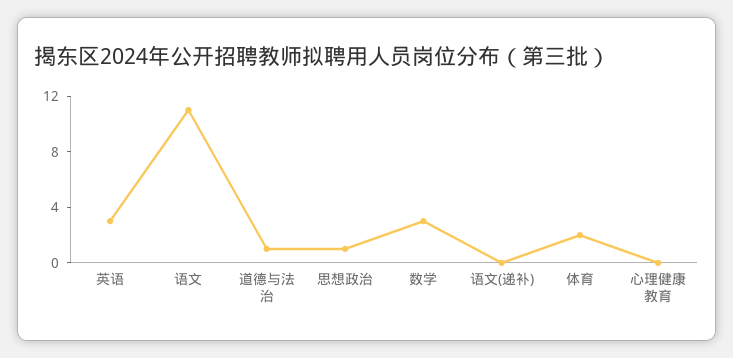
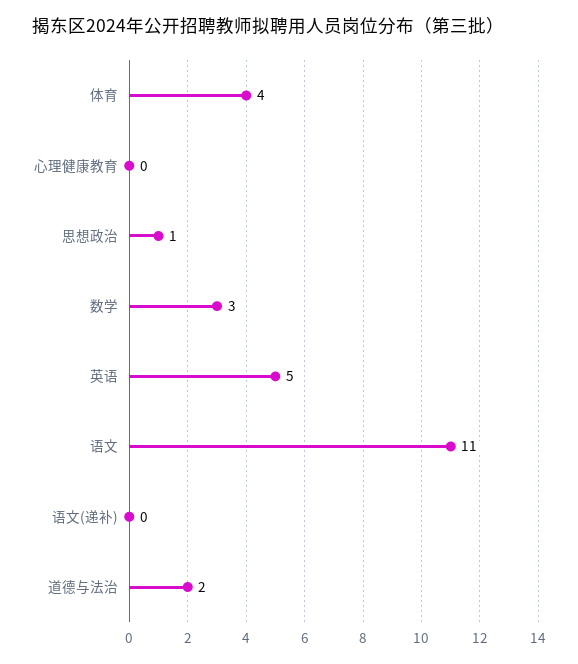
英语: 3 -> 5
道德与法治: 1 -> 2
体育: 2 -> 4

